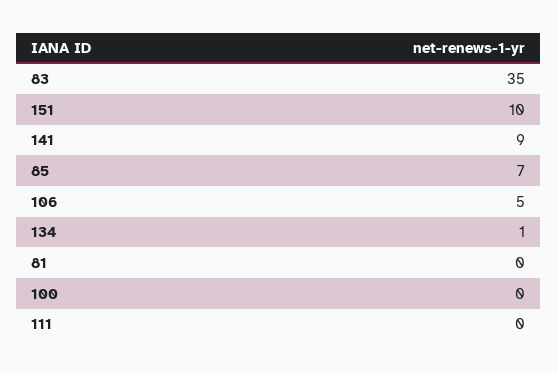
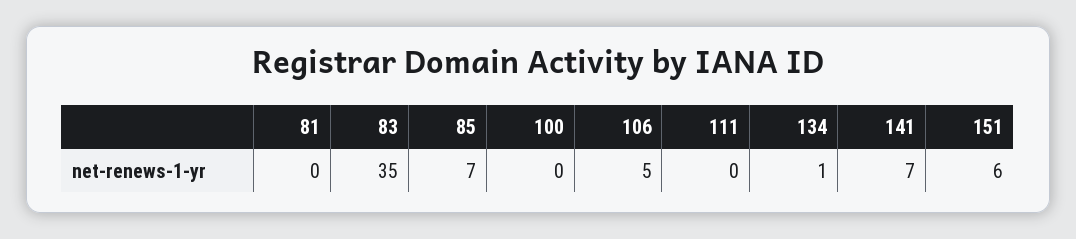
151: 10 -> 6
141: 9 -> 7

